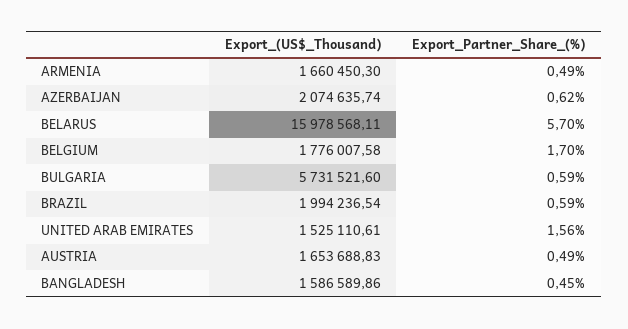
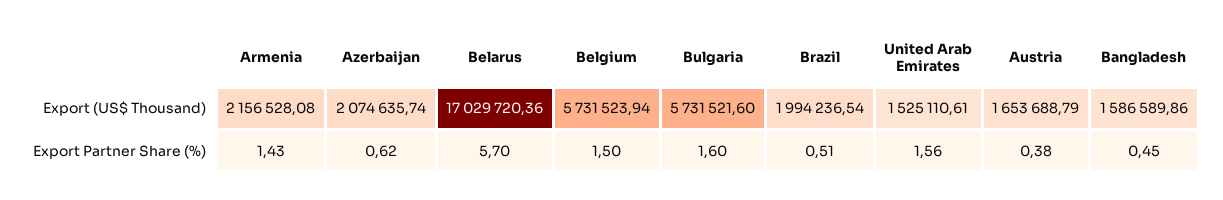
Export_(US$_Thousand), ARMENIA: 1660450.3 -> 2156528.08
Export_Partner_Share_(%), ARMENIA: 0.49 -> 1.43
Export_(US$_Thousand), BELARUS: 15978568.11 -> 17029720.36
Export_(US$_Thousand), BELGIUM: 1776007.58 -> 5731523.94
Export_Partner_Share_(%), BELGIUM: 1.7 -> 1.5
Export_Partner_Share_(%), BULGARIA: 0.59 -> 1.6
Export_Partner_Share_(%), BRAZIL: 0.59 -> 0.51
Export_(US$_Thousand), AUSTRIA: 1653688.83 -> 1653688.79
Export_Partner_Share_(%), AUSTRIA: 0.49 -> 0.38

